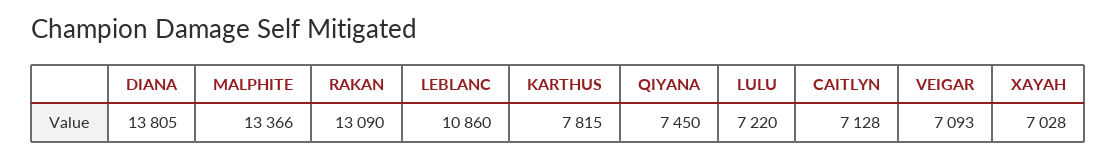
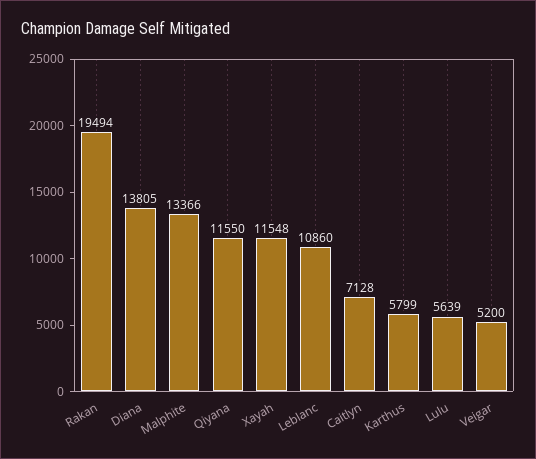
RAKAN: 13090 -> 19494
KARTHUS: 7815 -> 5799
QIYANA: 7450 -> 11550
LULU: 7220 -> 5639
VEIGAR: 7093 -> 5200
XAYAH: 7028 -> 11548

